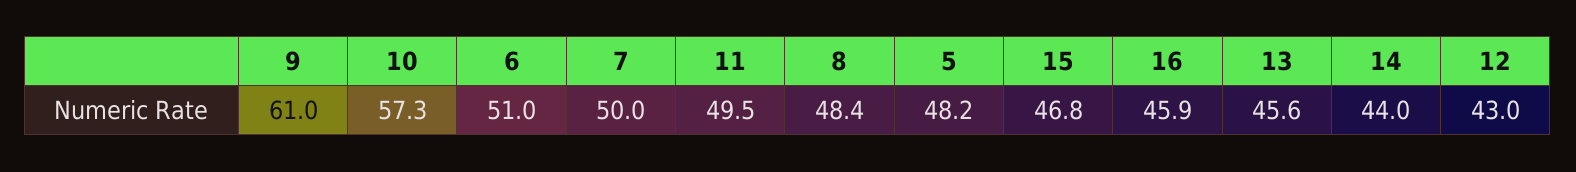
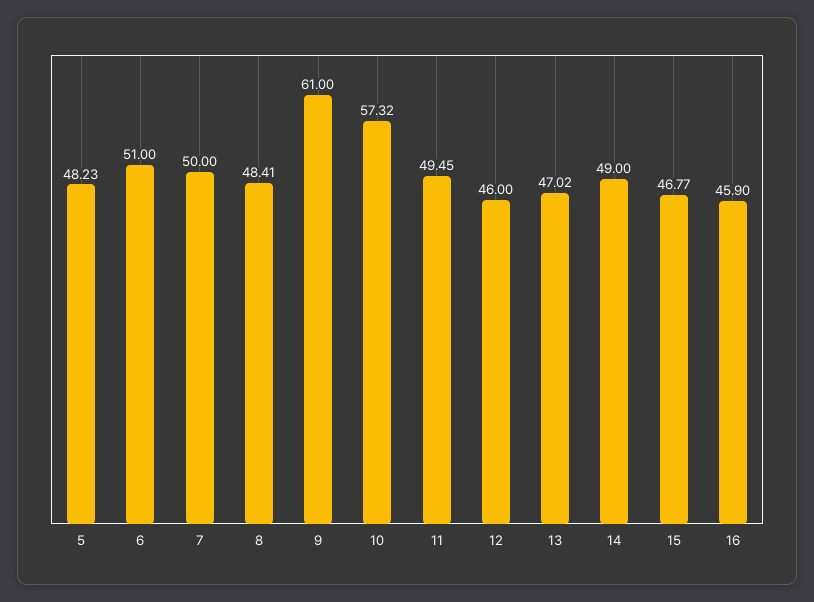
13: 45.6 -> 47.02
14: 44 -> 49
12: 43 -> 46

